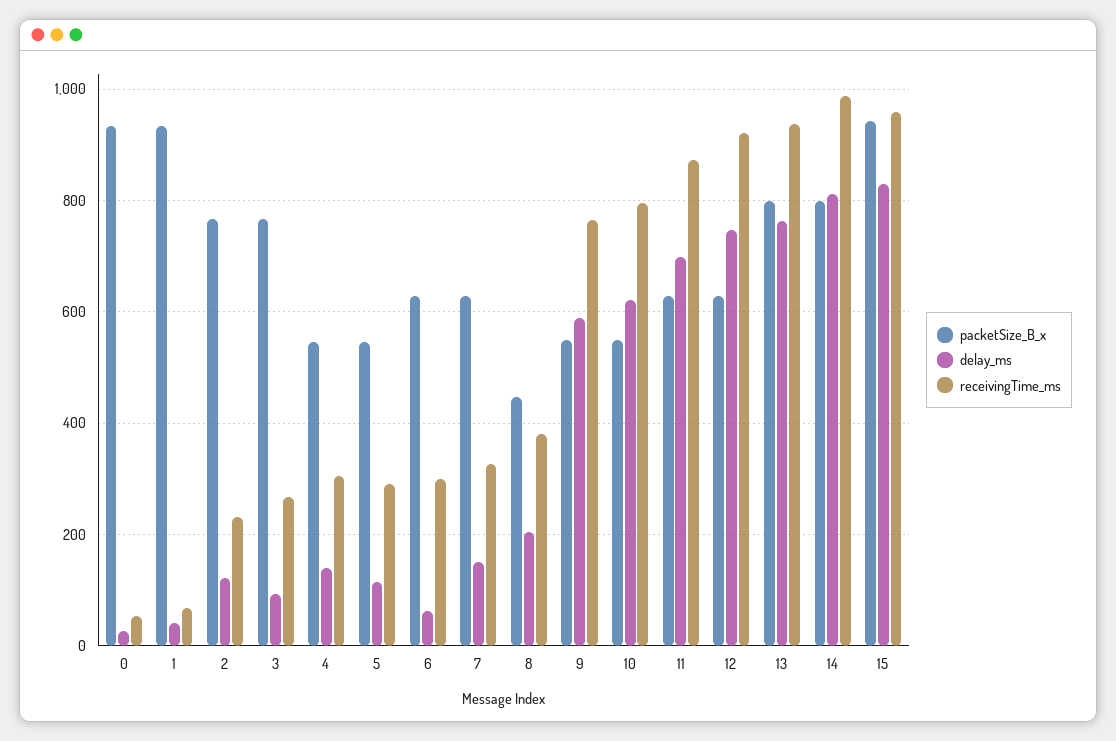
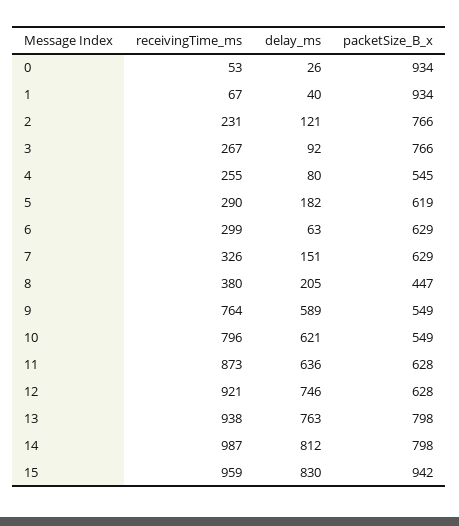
delay_ms, 4: 140 -> 80
receivingTime_ms, 4: 300 -> 255
packetSize_B_x, 5: 540 -> 619
delay_ms, 5: 120 -> 182
delay_ms, 11: 700 -> 636

